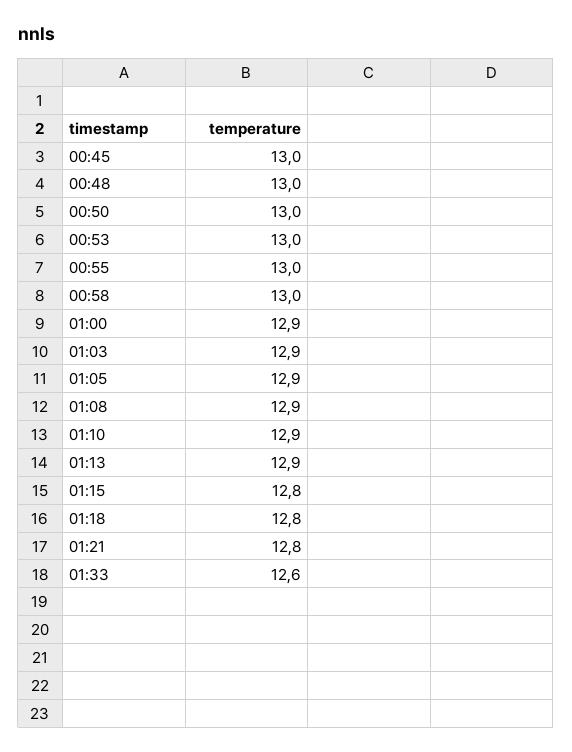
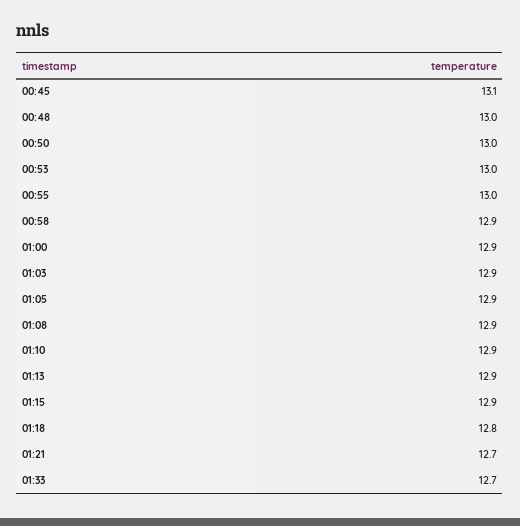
00:45: 13 -> 13.1
00:58: 13 -> 12.9
01:15: 12.8 -> 12.9
01:21: 12.8 -> 12.7
01:33: 12.6 -> 12.7

